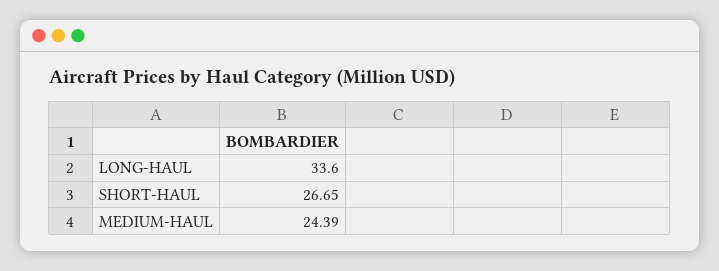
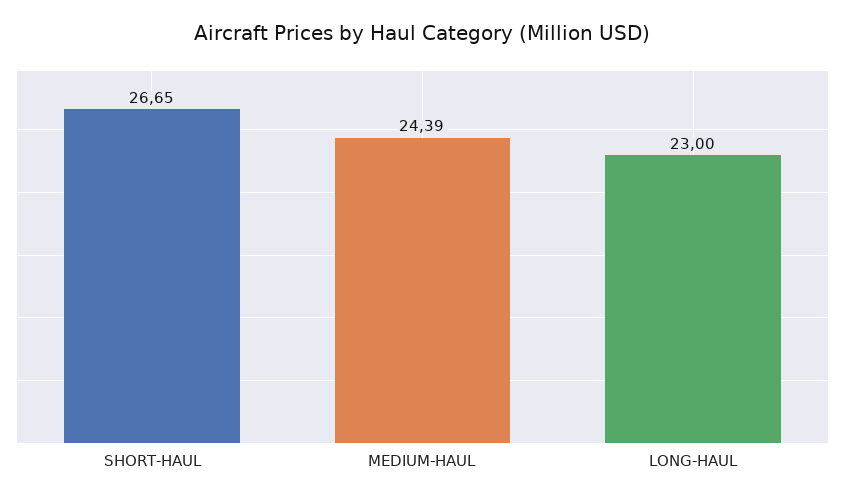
LONG-HAUL: 33.6 -> 23

